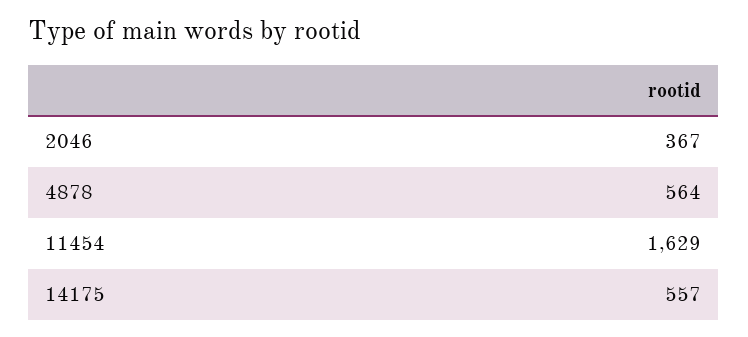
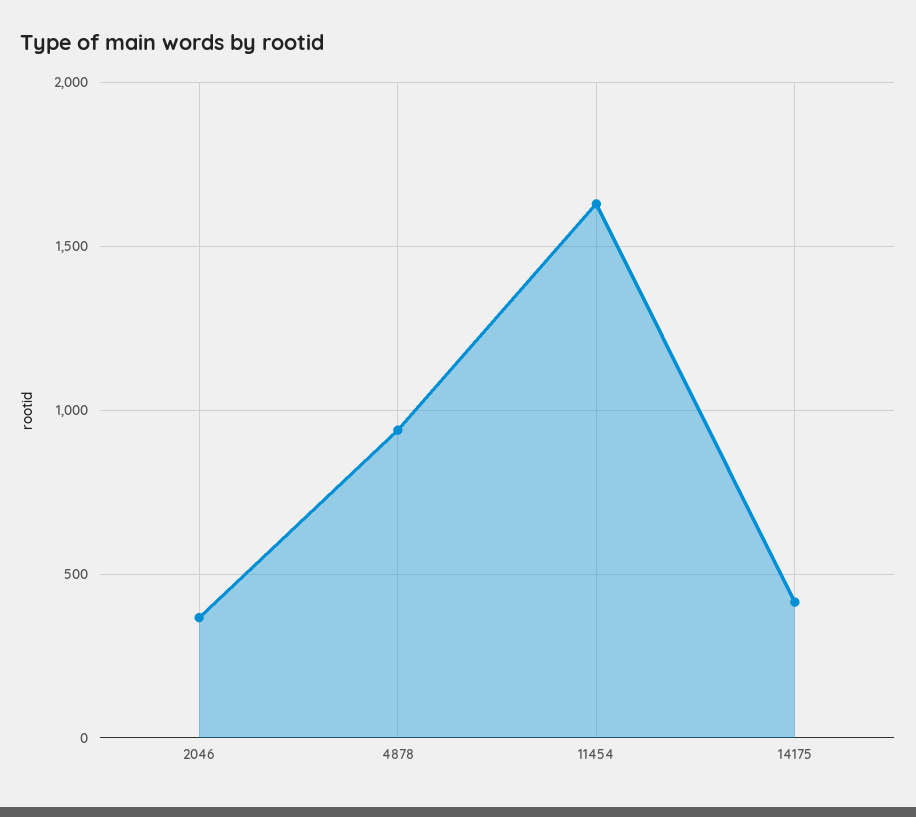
4878: 564 -> 950
14175: 557 -> 400

